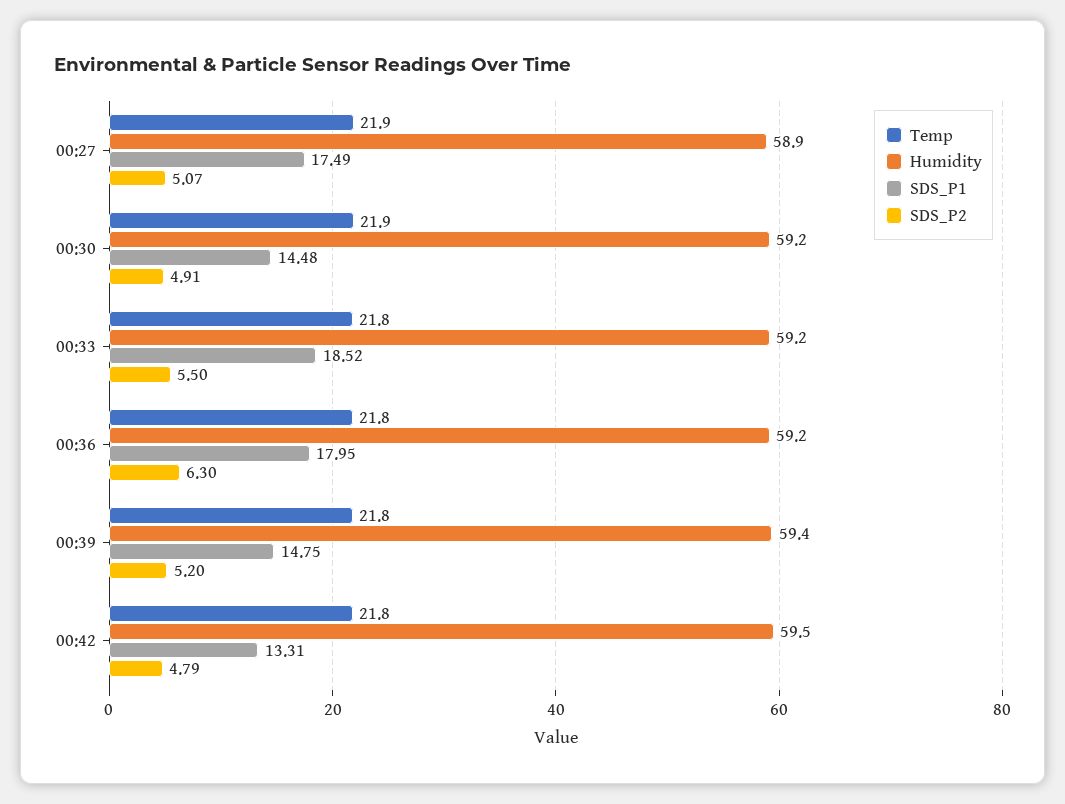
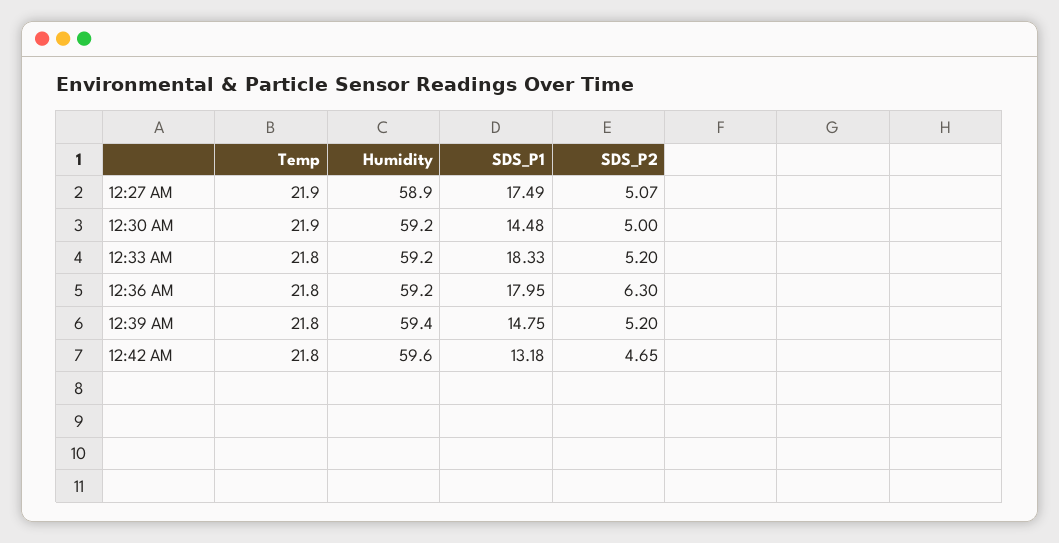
SDS_P2, 00:30: 4.91 -> 5
SDS_P1, 00:33: 18.52 -> 18.33
SDS_P2, 00:33: 5.5 -> 5.2
Humidity, 00:42: 59.5 -> 59.6
SDS_P1, 00:42: 13.31 -> 13.18
SDS_P2, 00:42: 4.79 -> 4.65

